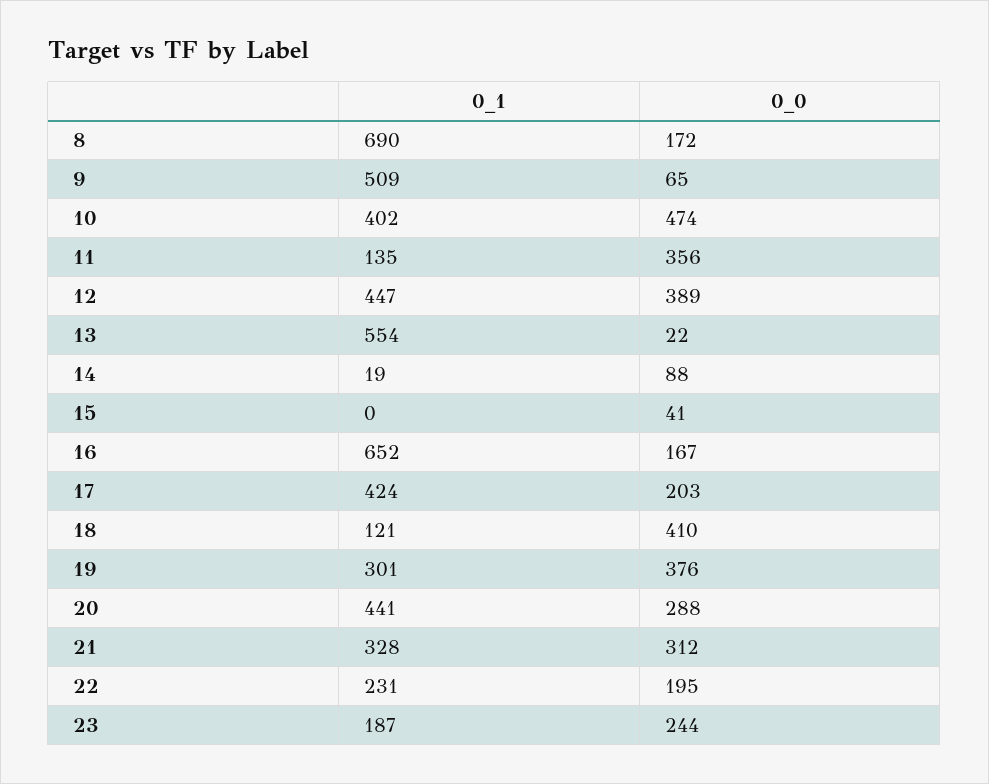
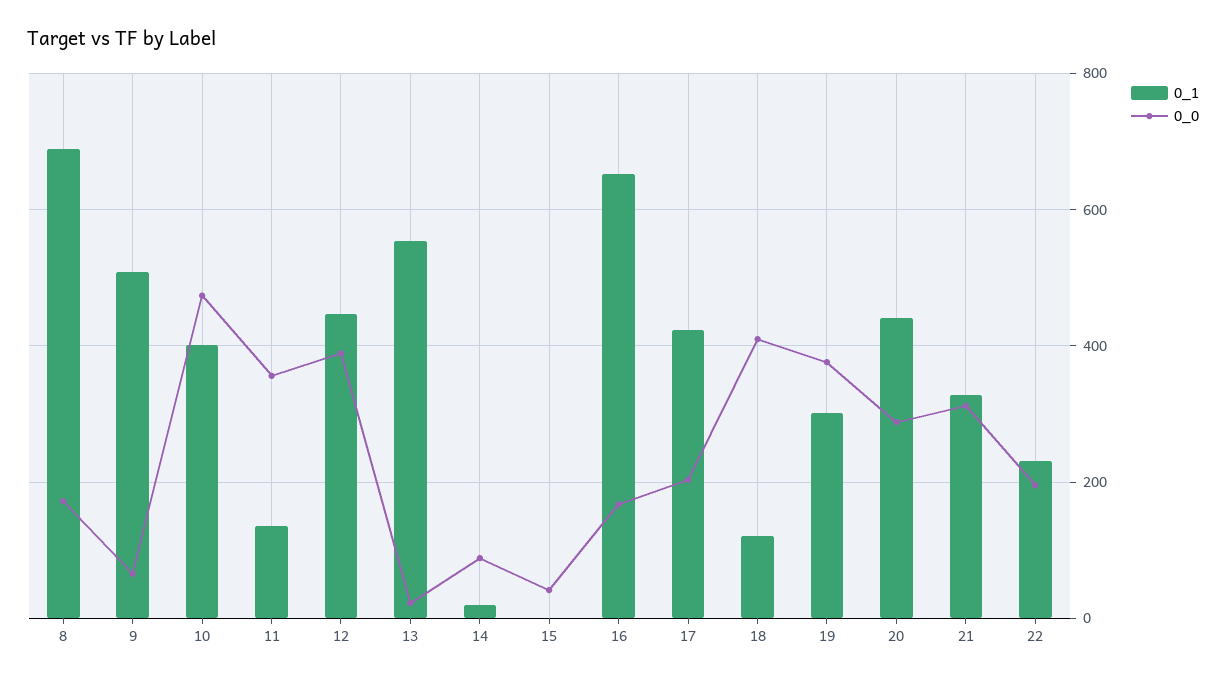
0_1, 23: 187 -> none
0_0, 23: 244 -> none

